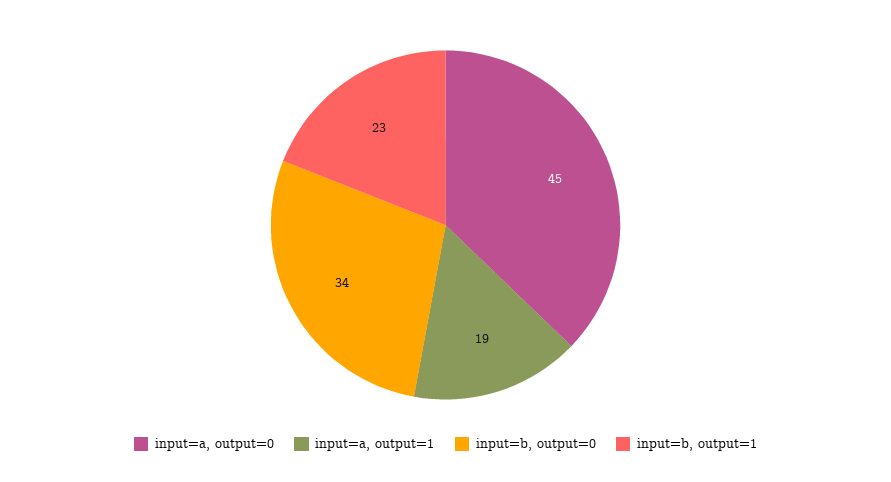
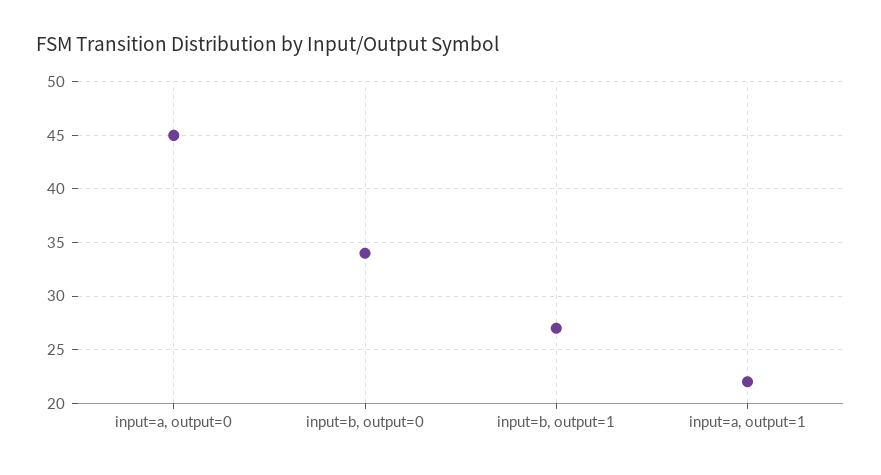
input=a, output=1: 19 -> 22
input=b, output=1: 23 -> 27

